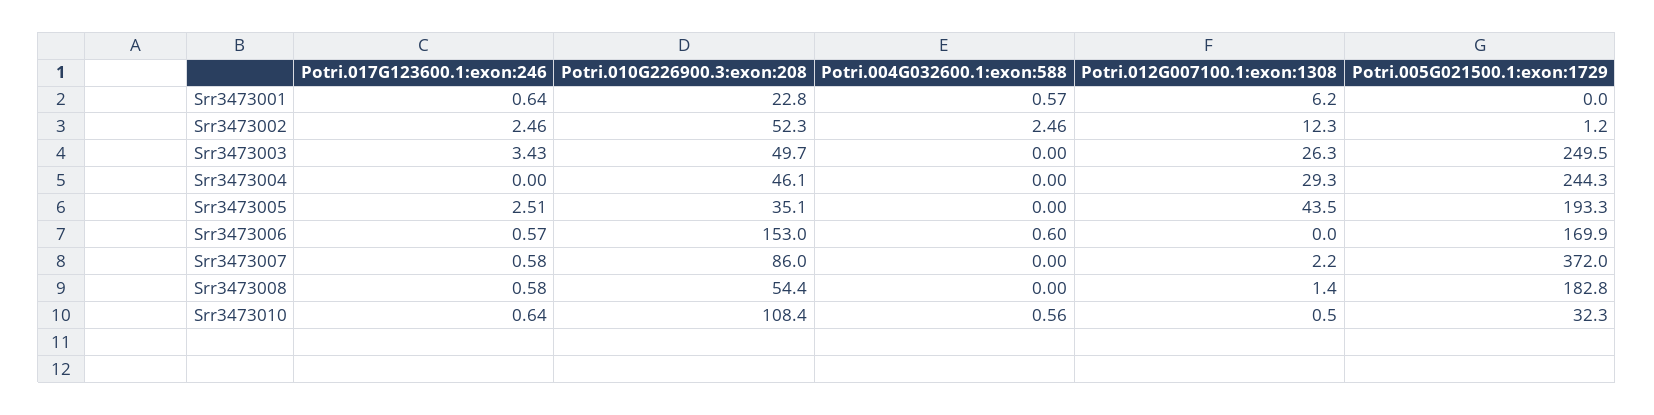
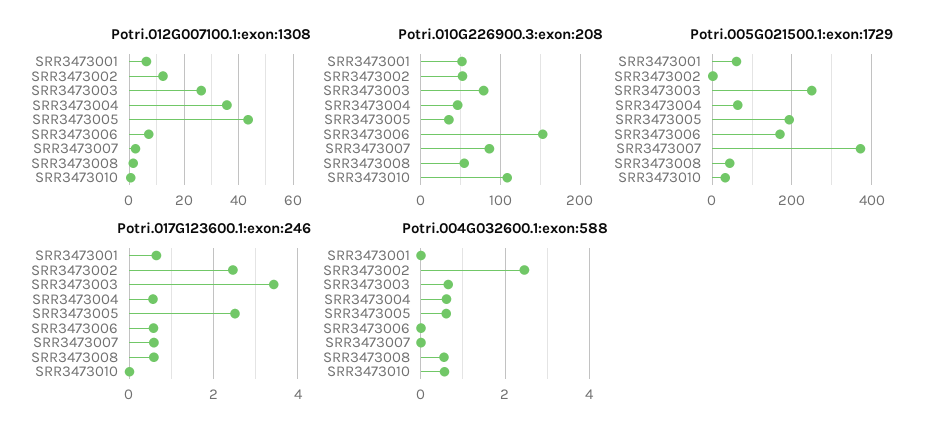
Potri.010G226900.3:exon:208, Srr3473001: 22.8 -> 50
Potri.004G032600.1:exon:588, Srr3473001: 0.57 -> 0
Potri.005G021500.1:exon:1729, Srr3473001: 0 -> 60
Potri.010G226900.3:exon:208, Srr3473003: 49.7 -> 80
Potri.004G032600.1:exon:588, Srr3473003: 0 -> 0.6
Potri.017G123600.1:exon:246, Srr3473004: 0 -> 0.6
Potri.004G032600.1:exon:588, Srr3473004: 0 -> 0.6
Potri.012G007100.1:exon:1308, Srr3473004: 29.3 -> 35
Potri.005G021500.1:exon:1729, Srr3473004: 244.3 -> 60
Potri.004G032600.1:exon:588, Srr3473005: 0 -> 0.6
Potri.004G032600.1:exon:588, Srr3473006: 0.6 -> 0
Potri.012G007100.1:exon:1308, Srr3473006: 0 -> 7.5
Potri.004G032600.1:exon:588, Srr3473008: 0 -> 0.6
Potri.005G021500.1:exon:1729, Srr3473008: 182.8 -> 40
Potri.017G123600.1:exon:246, Srr3473010: 0.64 -> 0

